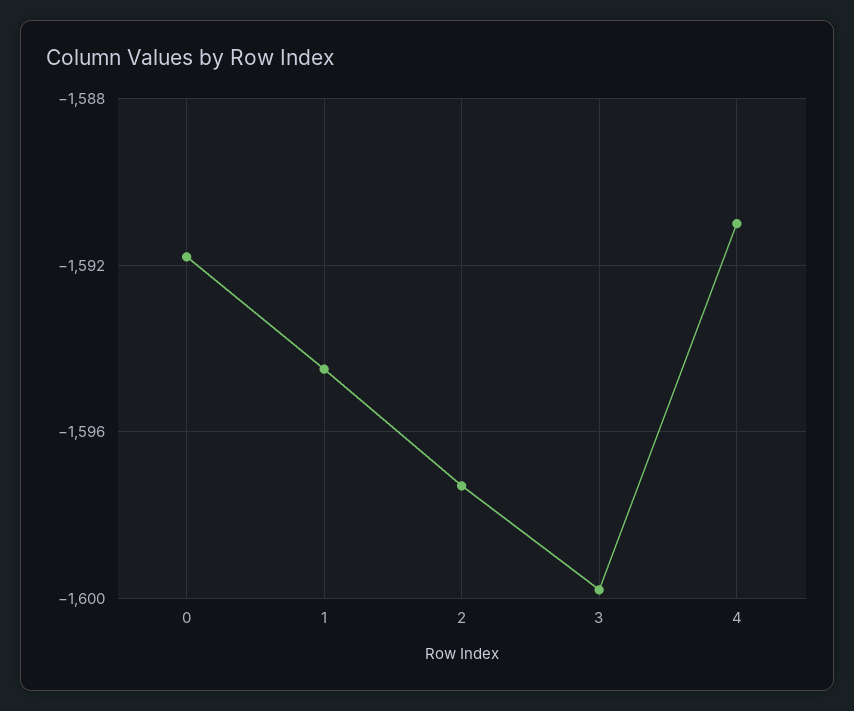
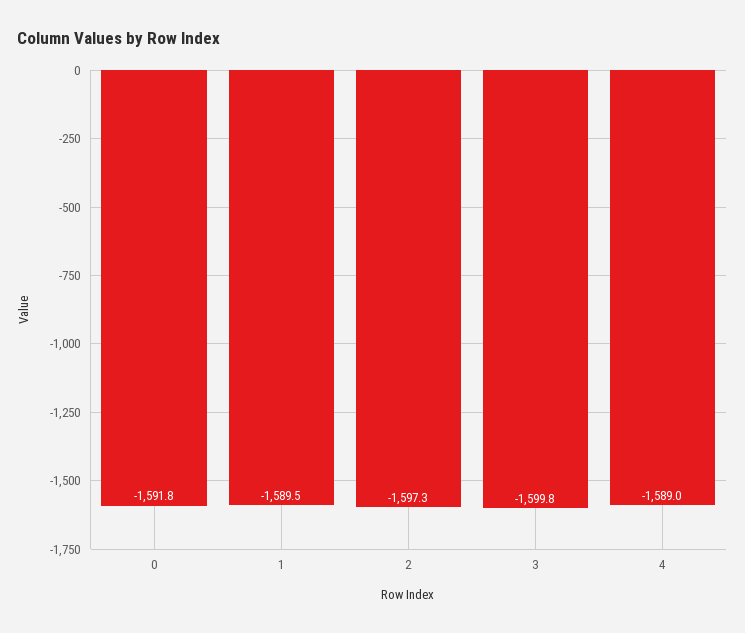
1: -1594.5 -> -1589.5
4: -1591 -> -1589

